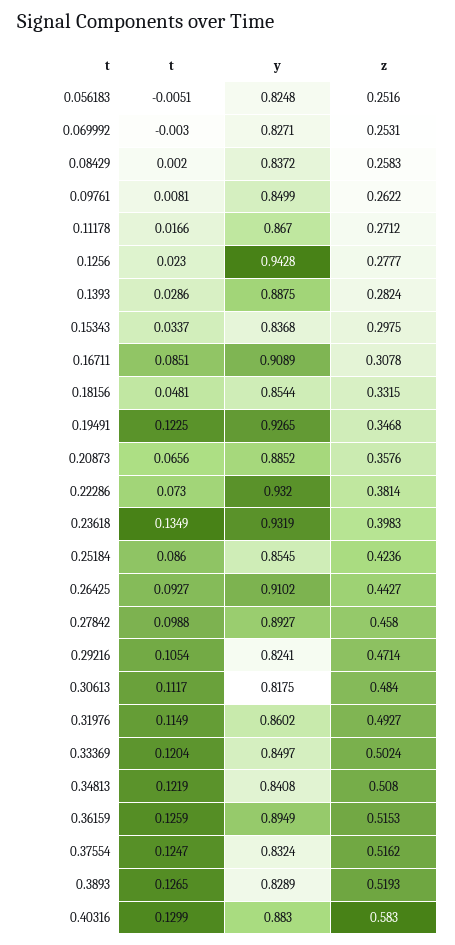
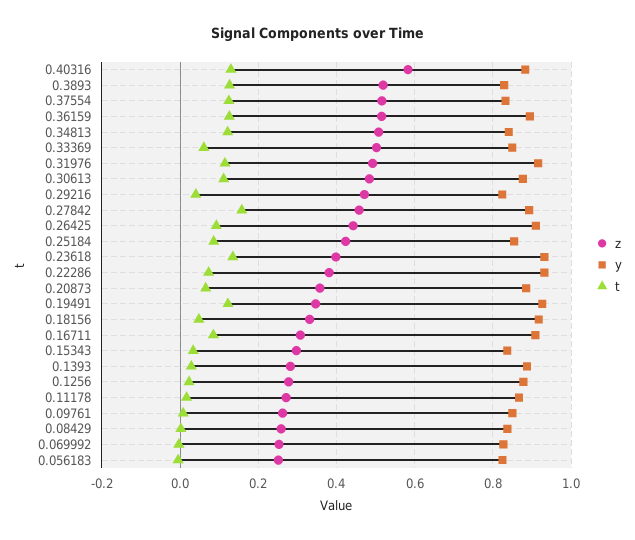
y, 0.1256: 0.9428 -> 0.88
y, 0.18156: 0.8544 -> 0.92
t, 0.27842: 0.0988 -> 0.16
t, 0.29216: 0.1054 -> 0.04
y, 0.30613: 0.8175 -> 0.88
y, 0.31976: 0.8602 -> 0.92
t, 0.33369: 0.1204 -> 0.06

